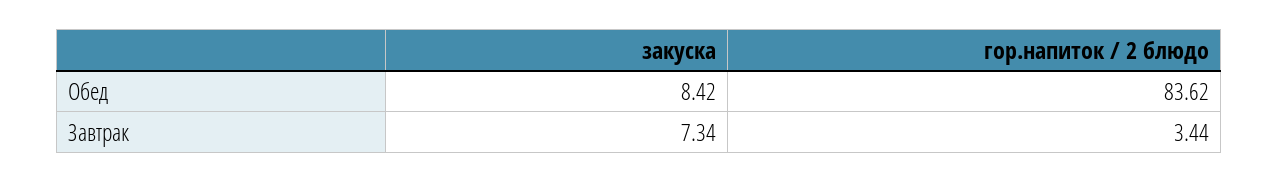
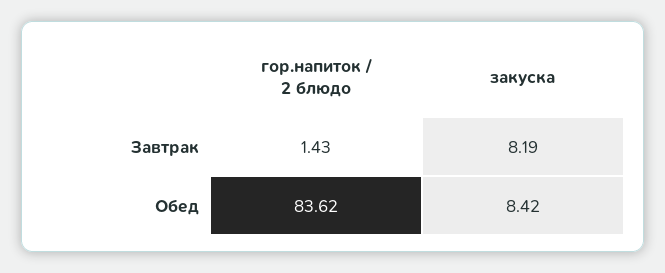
закуска, Завтрак: 7.34 -> 8.19
гор.напиток / 2 блюдо, Завтрак: 3.44 -> 1.43

